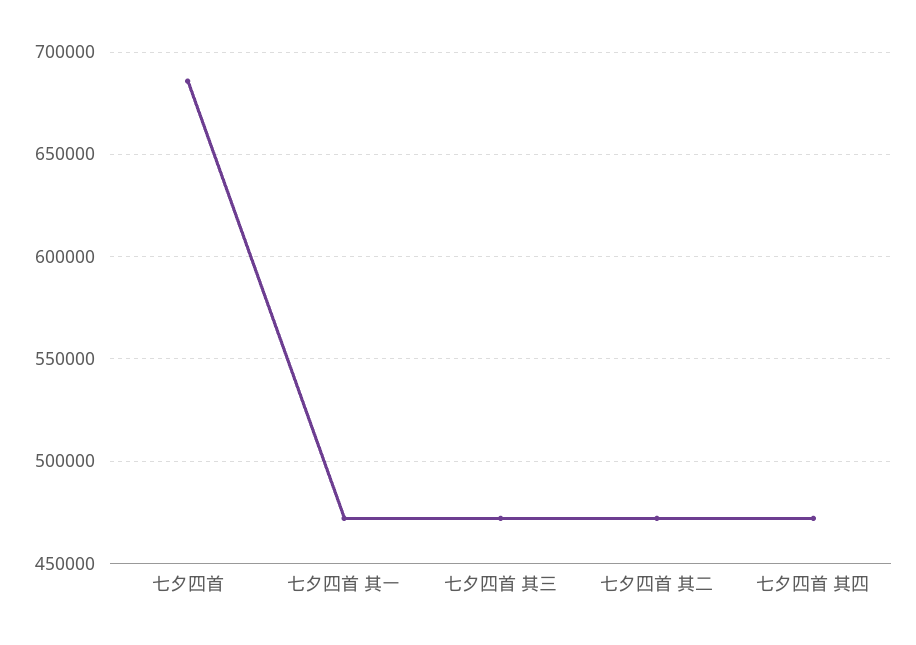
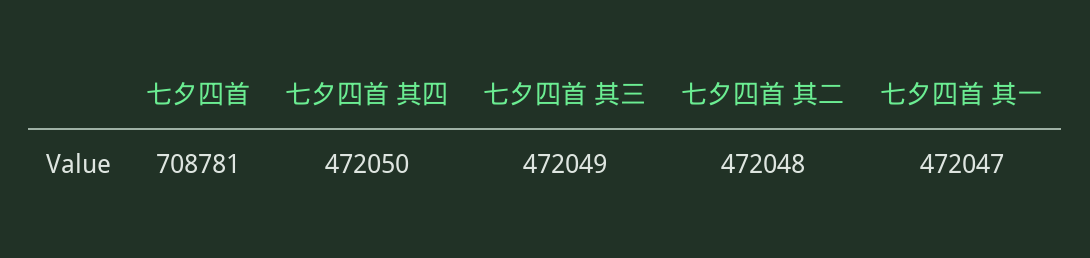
七夕四首: 685000 -> 708781

